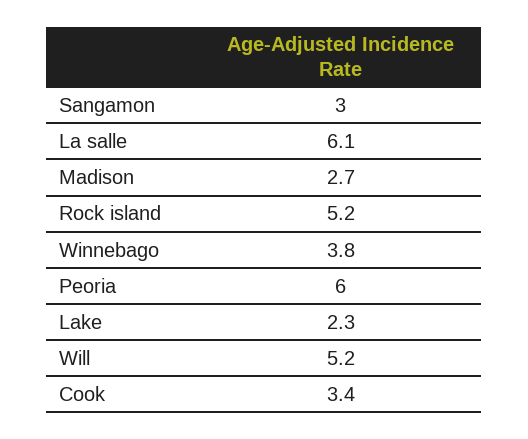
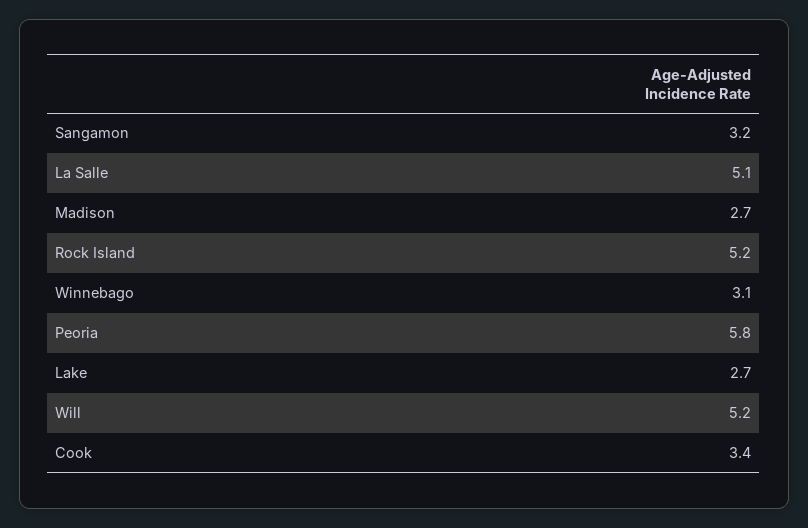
Sangamon: 3 -> 3.2
La salle: 6.1 -> 5.1
Winnebago: 3.8 -> 3.1
Peoria: 6 -> 5.8
Lake: 2.3 -> 2.7

